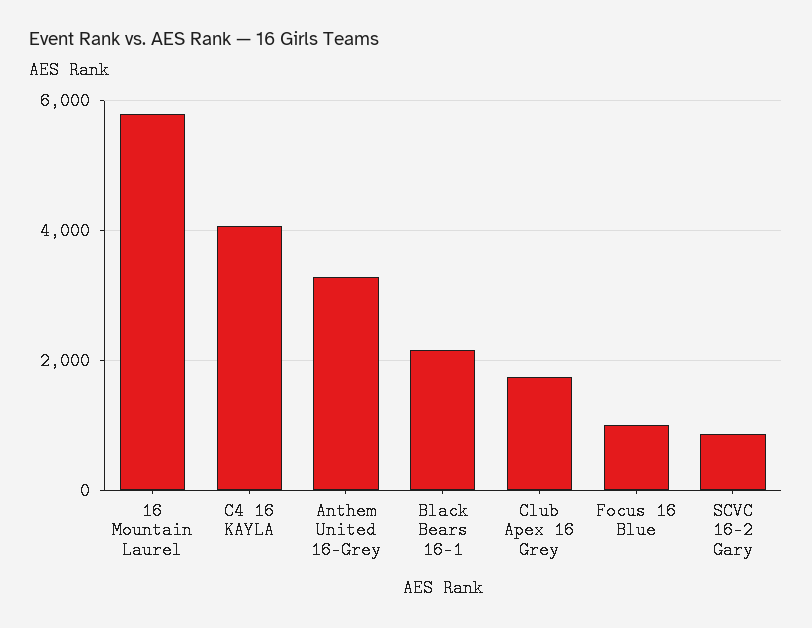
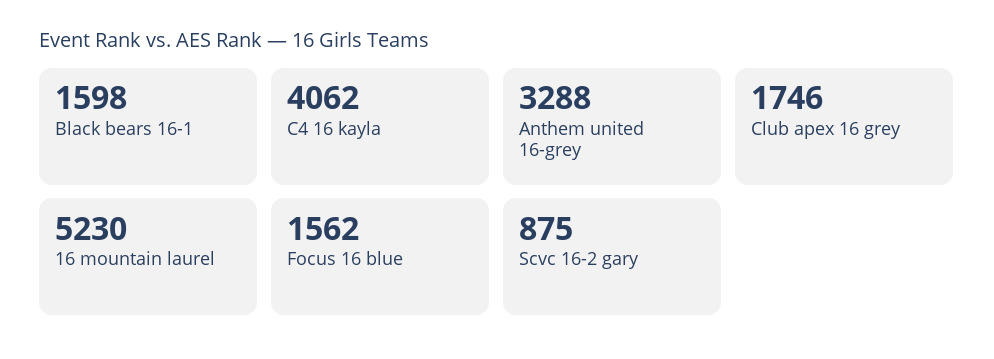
16 Mountain Laurel: 5800 -> 5230
Black Bears 16-1: 2200 -> 1598
Focus 16 Blue: 1000 -> 1562

